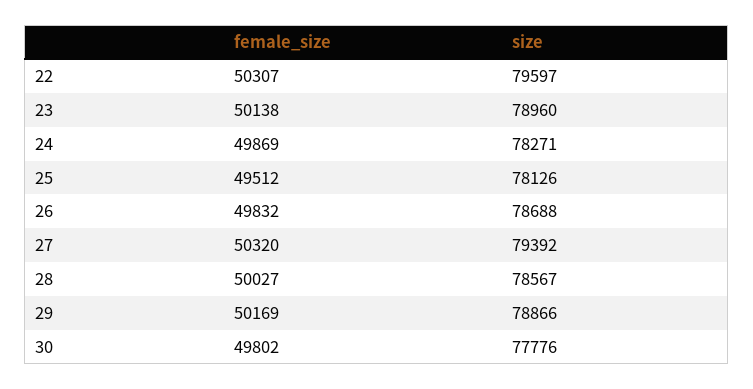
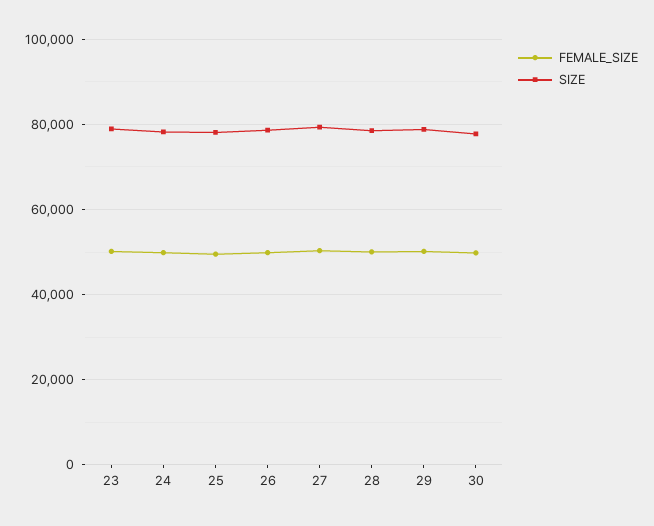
female_size, 22: 50307 -> none
size, 22: 79597 -> none

